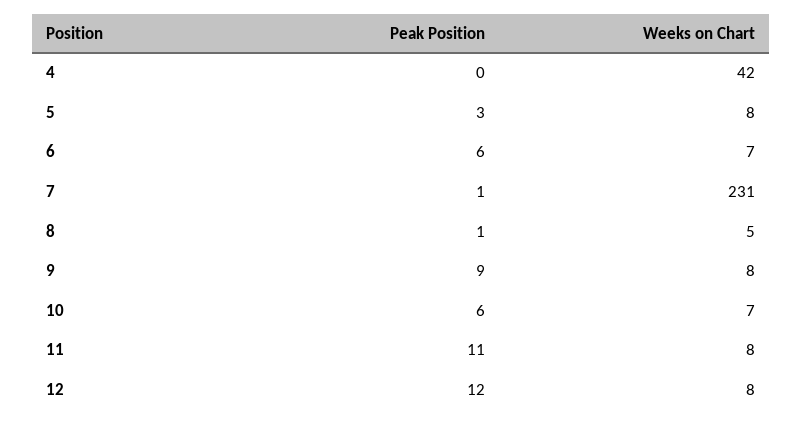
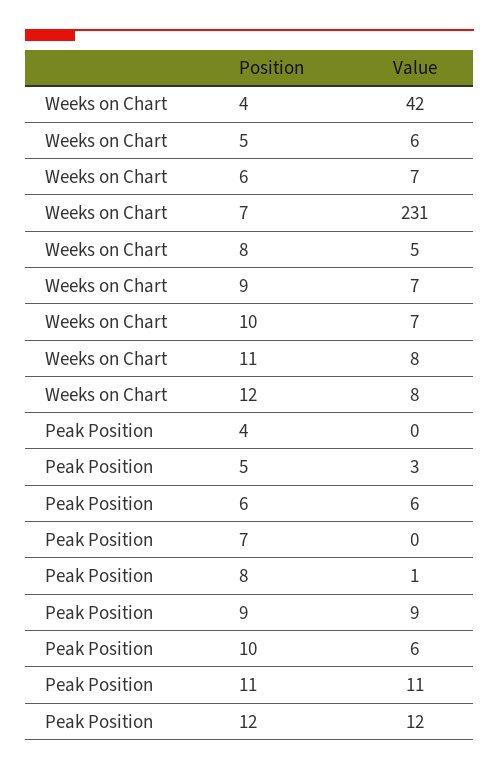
Weeks on Chart, 5: 8 -> 6
Peak Position, 7: 1 -> 0
Weeks on Chart, 9: 8 -> 7

